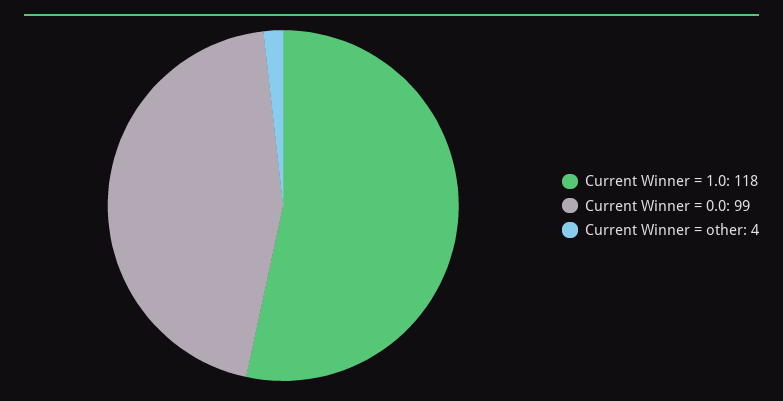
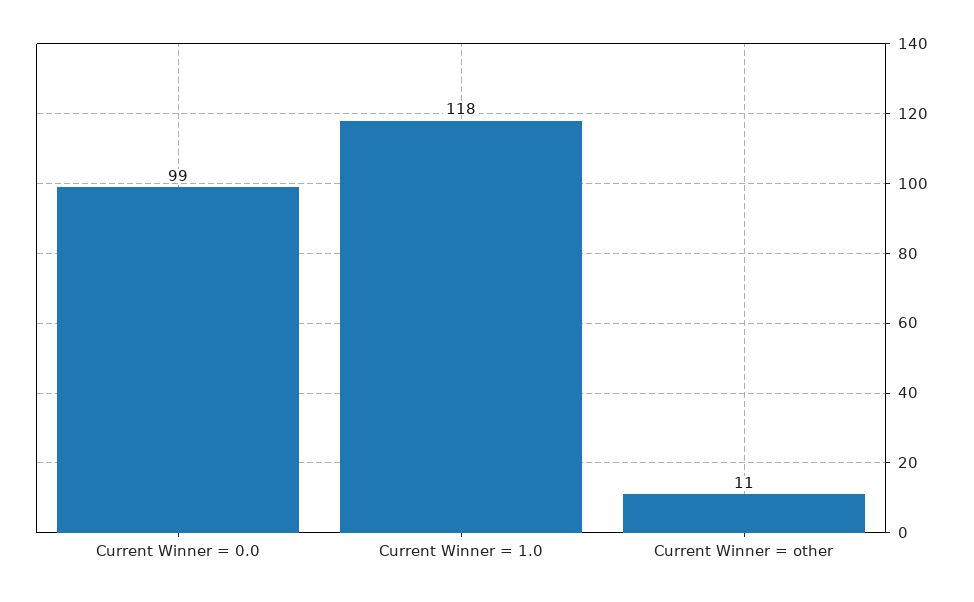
Current Winner = other: 4 -> 11

